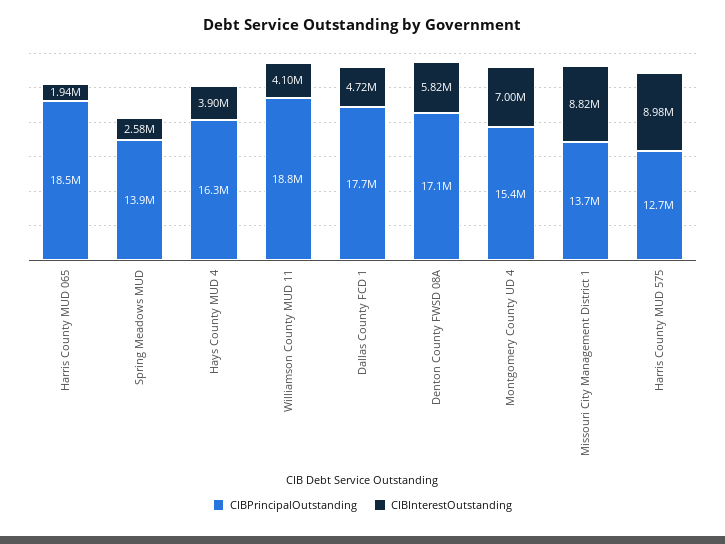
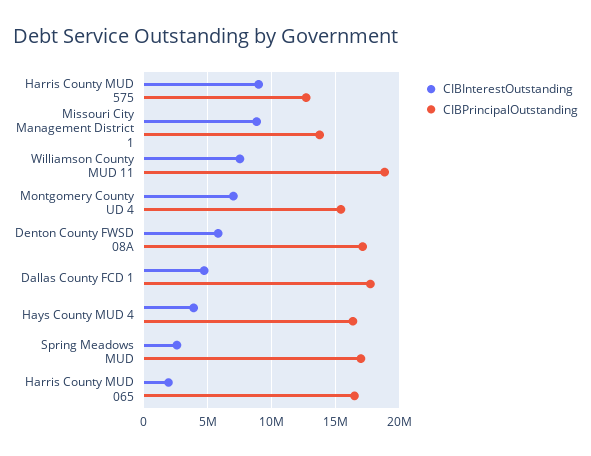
CIBPrincipalOutstanding, Harris County MUD 065: 18500000 -> 16500000
CIBPrincipalOutstanding, Spring Meadows MUD: 13900000 -> 17000000
CIBInterestOutstanding, Williamson County MUD 11: 4100000 -> 7500000

